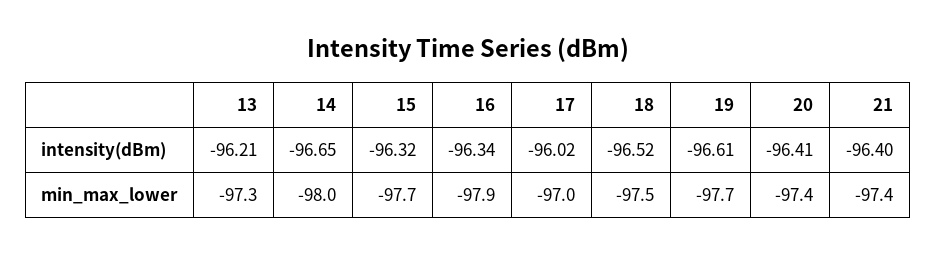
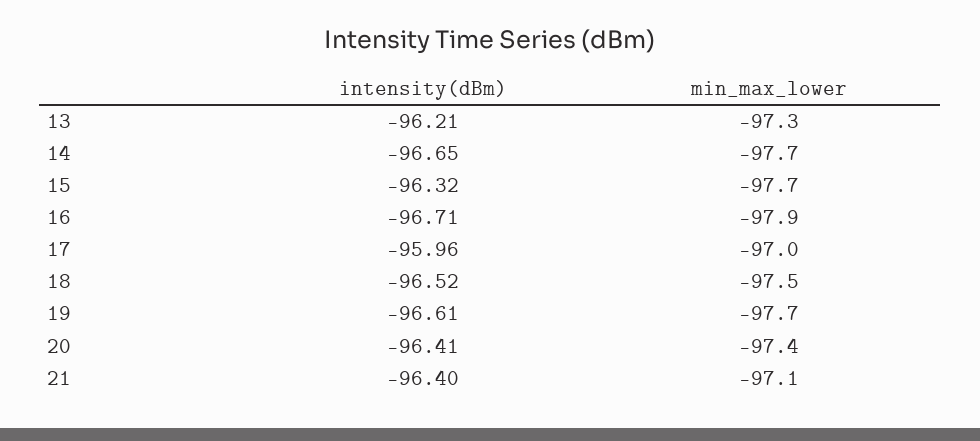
16, intensity(dBm): -96.34 -> -96.71
17, intensity(dBm): -96.02 -> -95.96
14, min_max_lower: -98 -> -97.7
21, min_max_lower: -97.4 -> -97.1

